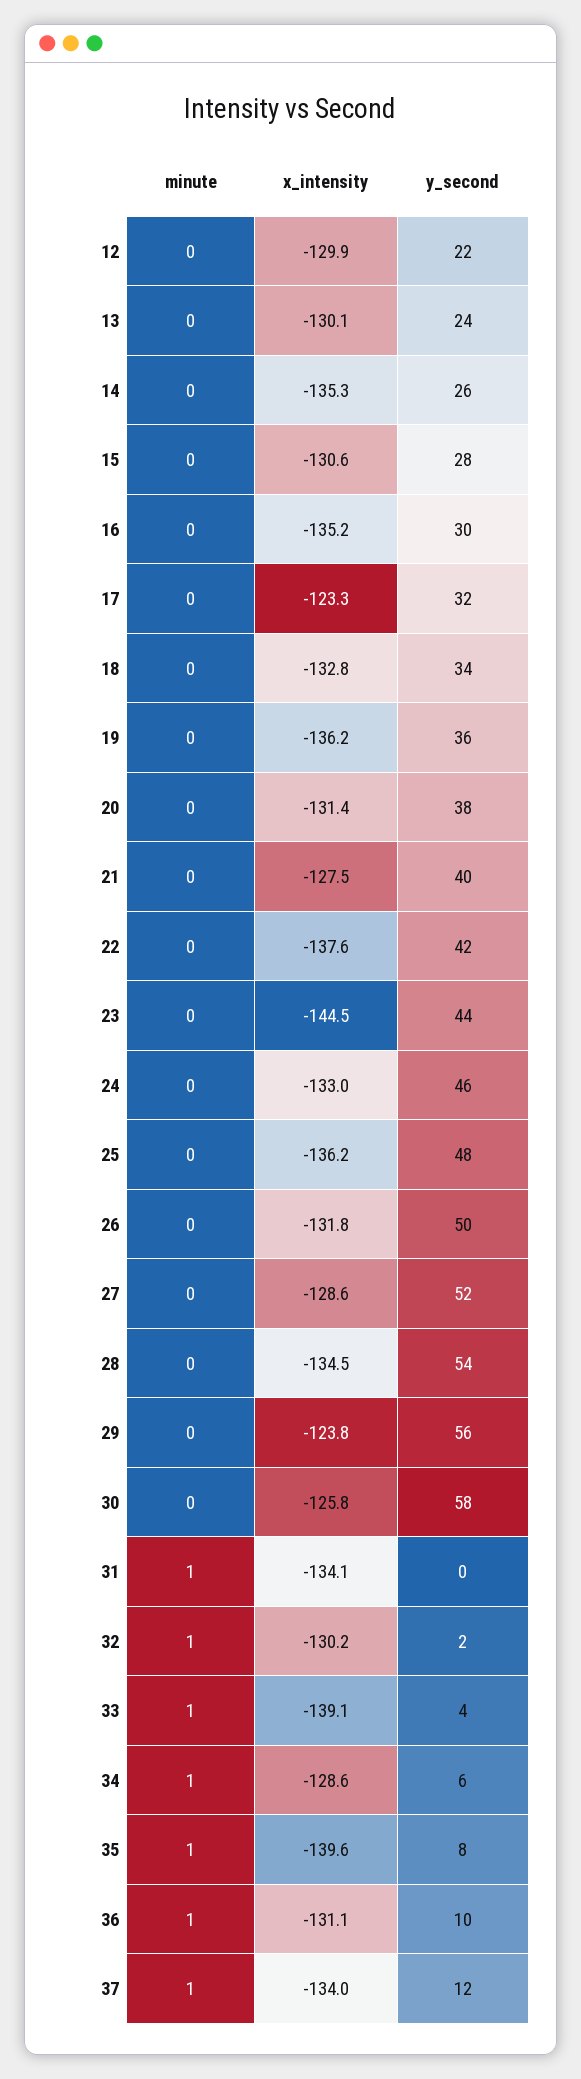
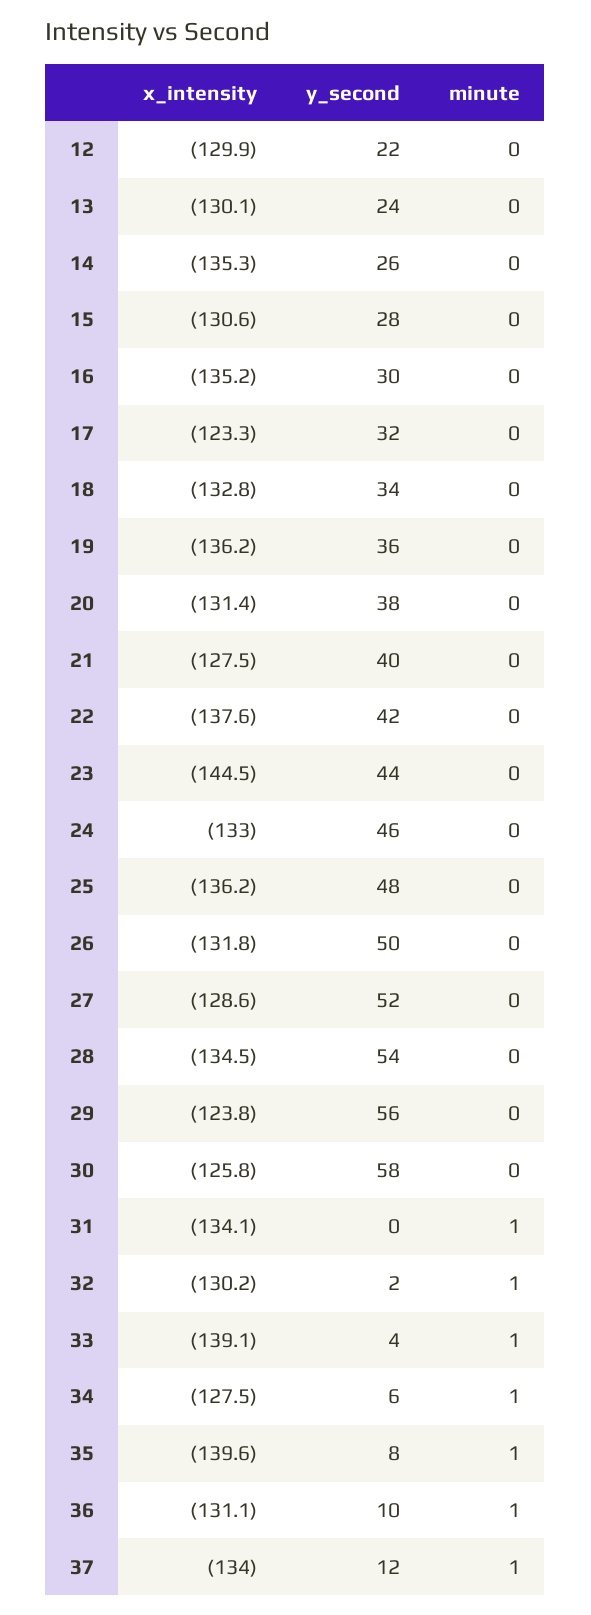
x_intensity, 34: -128.6 -> -127.5

